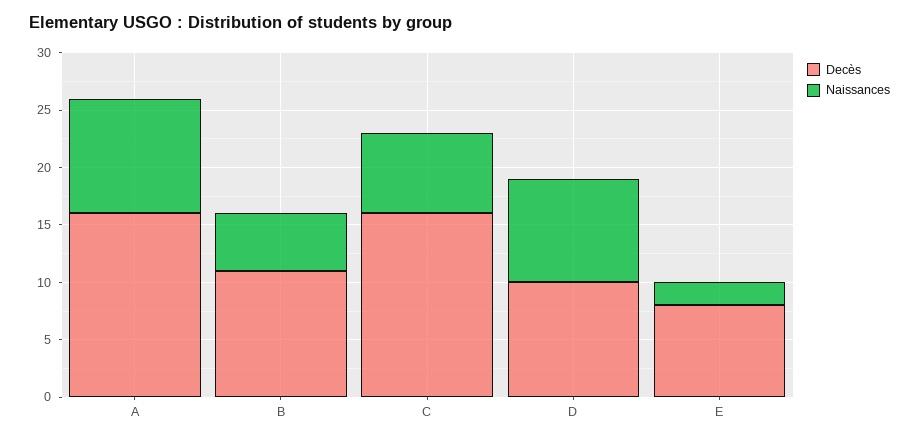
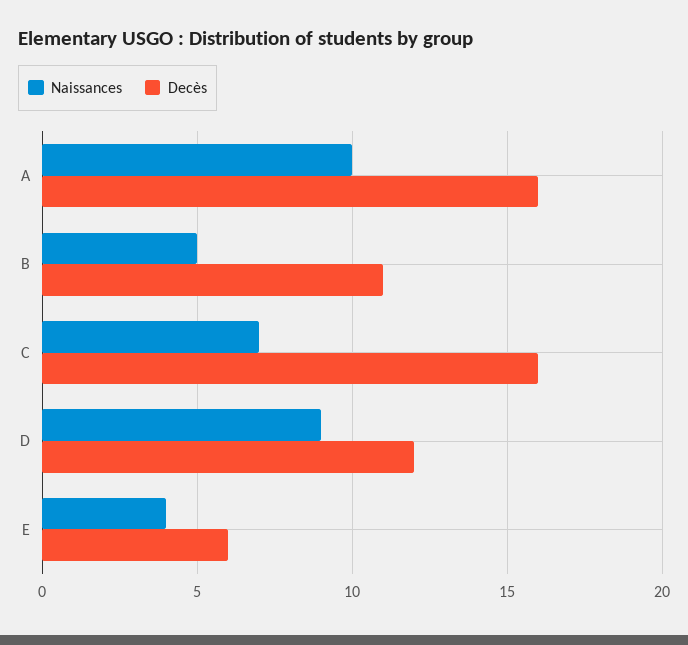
Decès, D: 10 -> 12
Decès, E: 8 -> 6
Naissances, E: 2 -> 4

